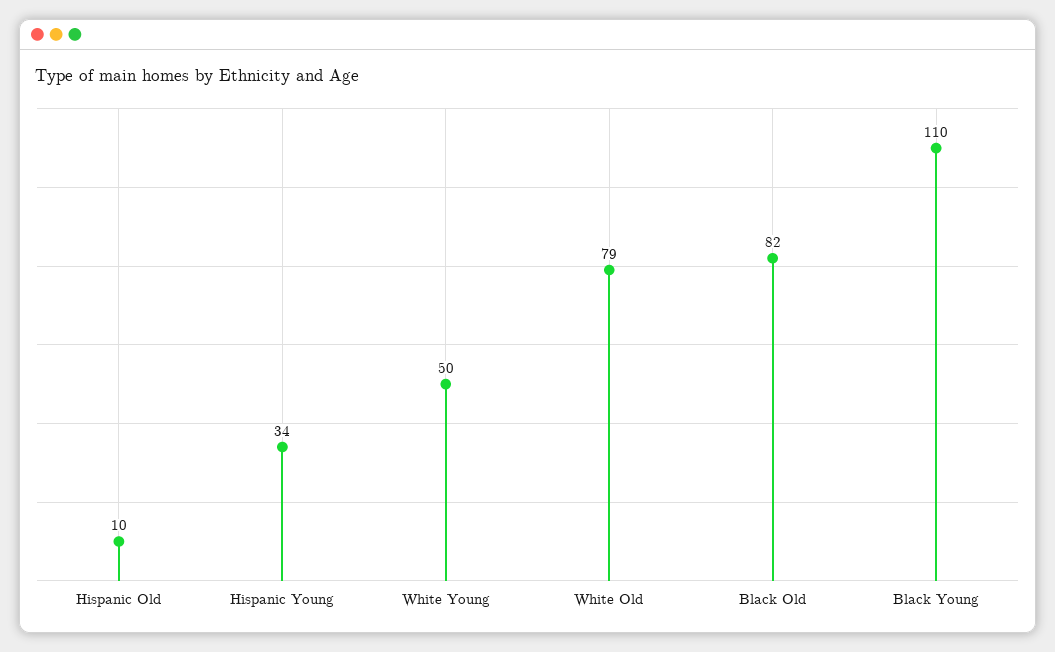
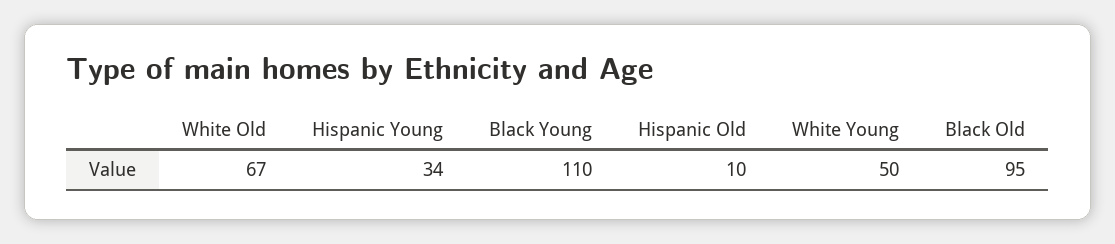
White Old: 79 -> 67
Black Old: 82 -> 95

